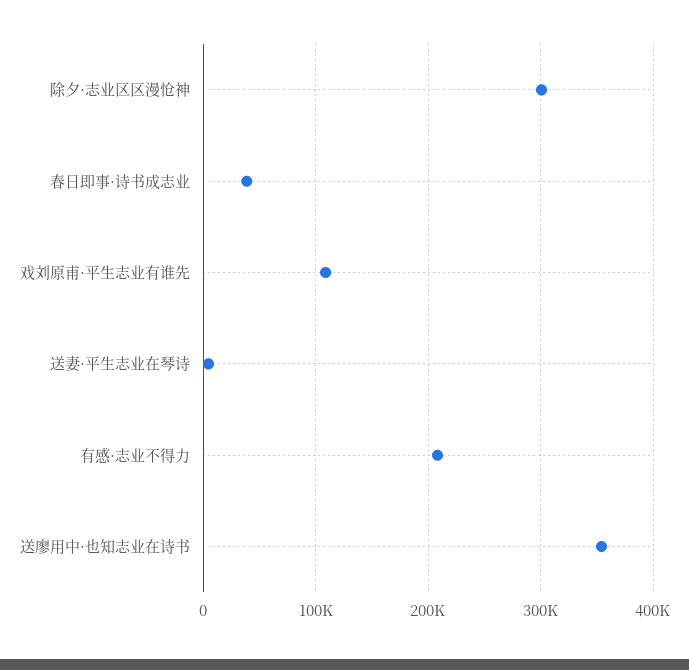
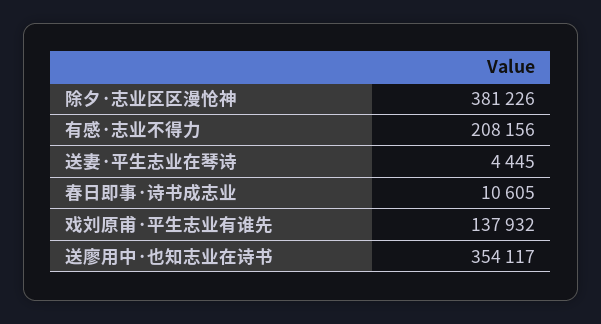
除夕·志业区区漫怆神: 300000 -> 381226
春日即事·诗书成志业: 40000 -> 10605
戏刘原甫·平生志业有谁先: 110000 -> 137932

